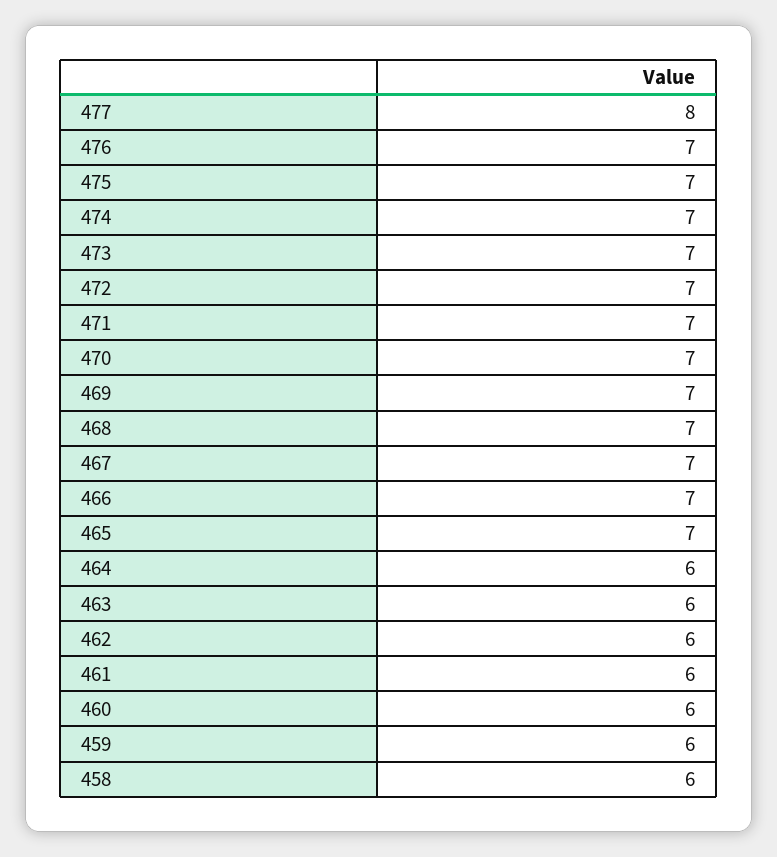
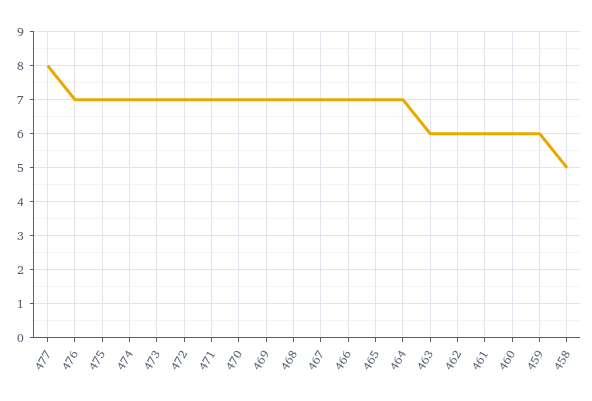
464: 6 -> 7
458: 6 -> 5

